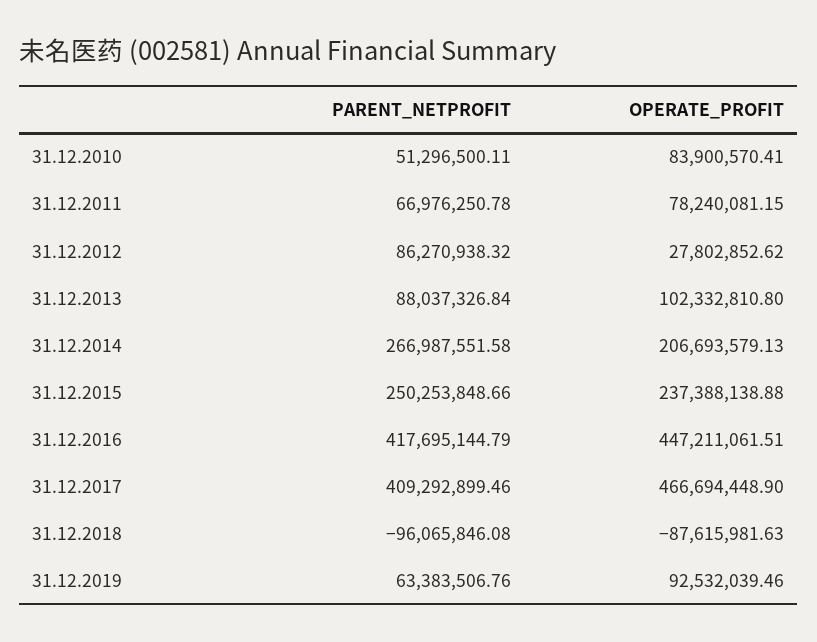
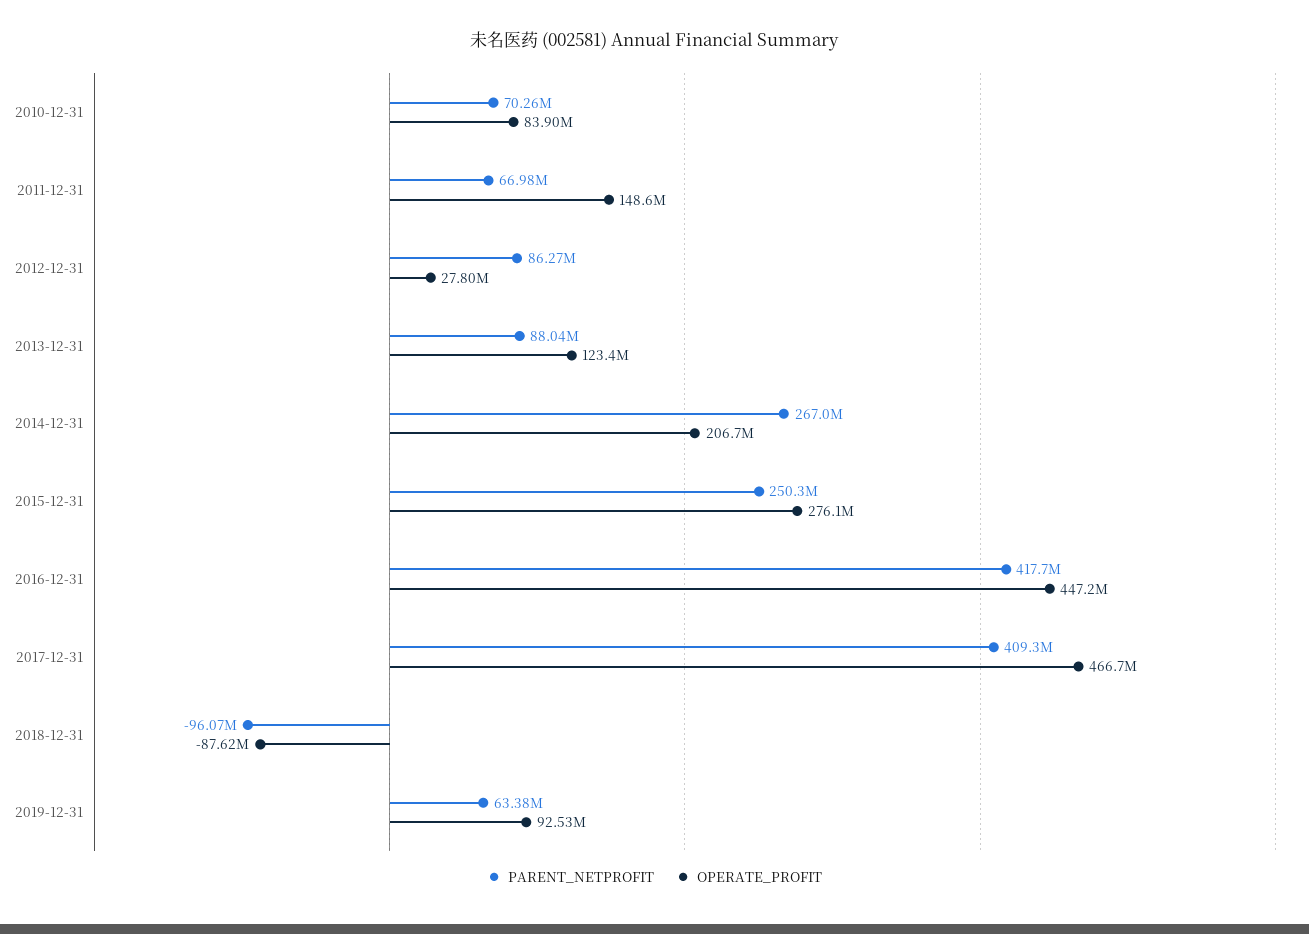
PARENT_NETPROFIT, 31.12.2010: 51296500.11 -> 70260000
OPERATE_PROFIT, 31.12.2011: 78240081.15 -> 148600000
OPERATE_PROFIT, 31.12.2013: 102332810.8 -> 123400000
OPERATE_PROFIT, 31.12.2015: 237388138.88 -> 276100000

